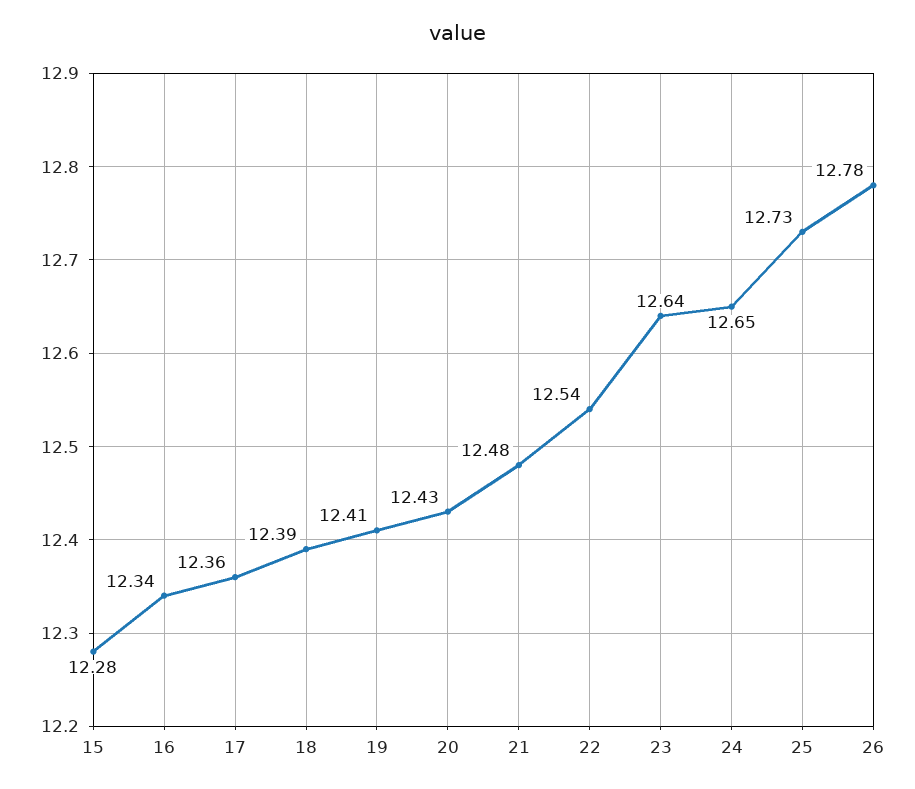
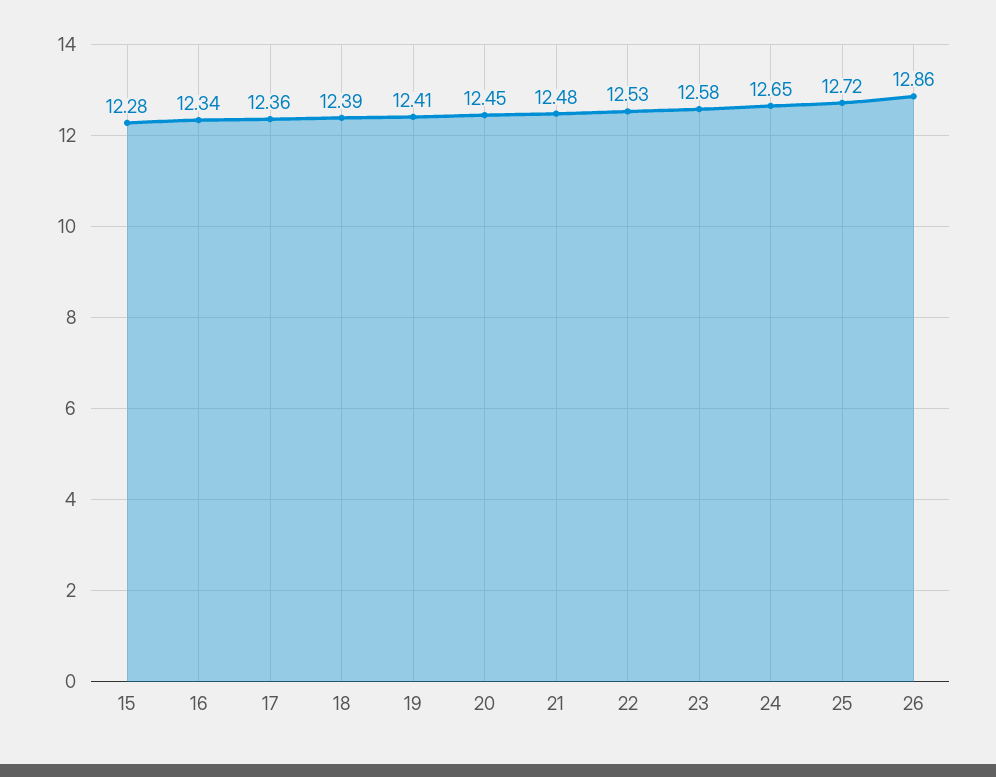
20: 12.43 -> 12.45
22: 12.54 -> 12.53
23: 12.64 -> 12.58
25: 12.73 -> 12.72
26: 12.78 -> 12.86

